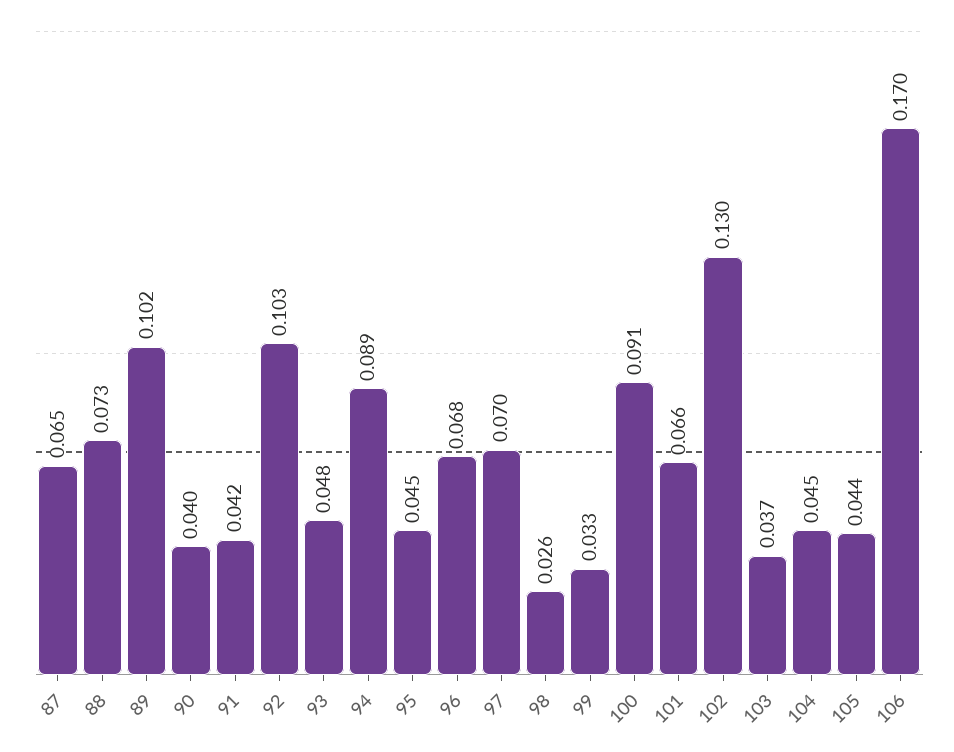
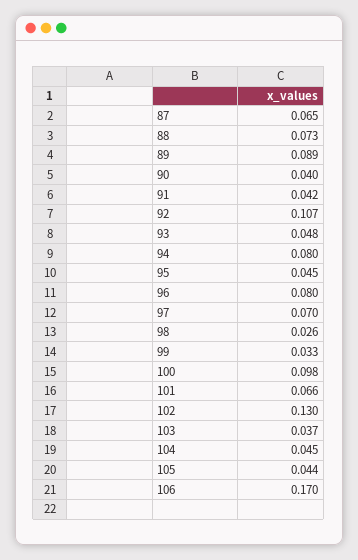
89: 0.102 -> 0.089
92: 0.103 -> 0.107
94: 0.089 -> 0.08
96: 0.068 -> 0.08
100: 0.091 -> 0.098

